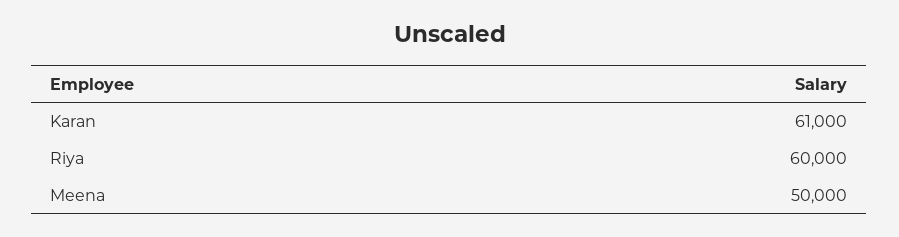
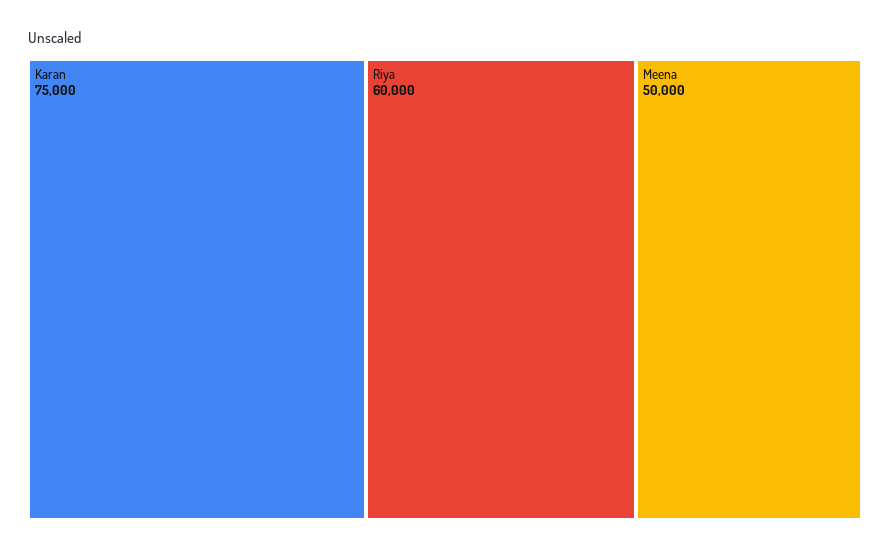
Karan: 61000 -> 75000

